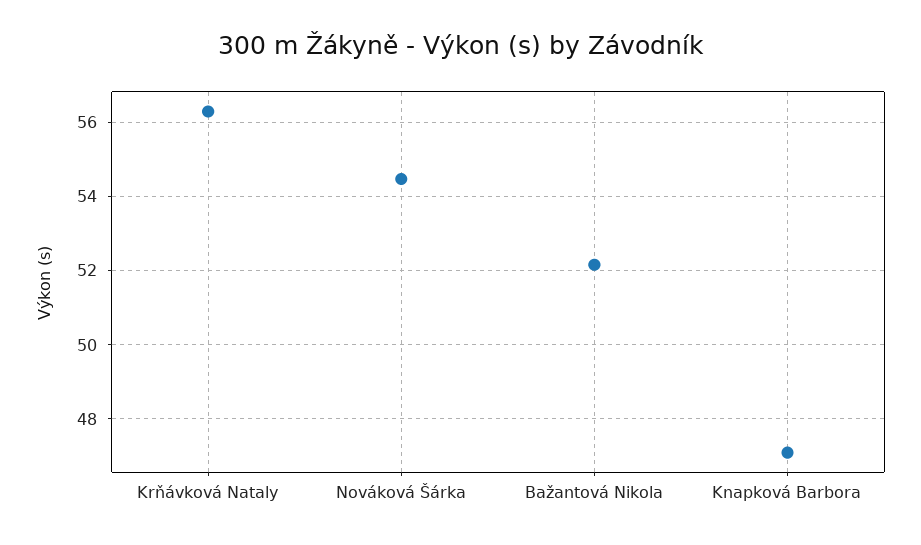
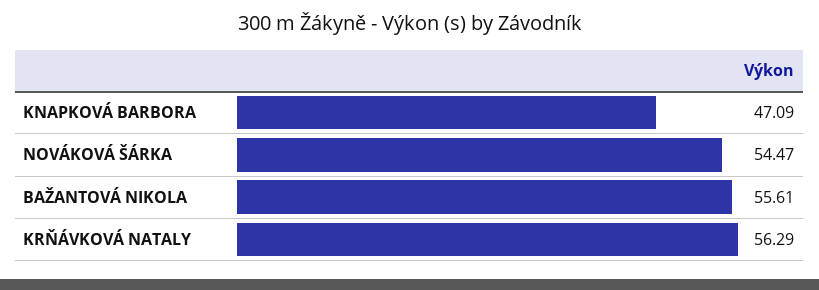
Bažantová Nikola: 52.2 -> 55.61

